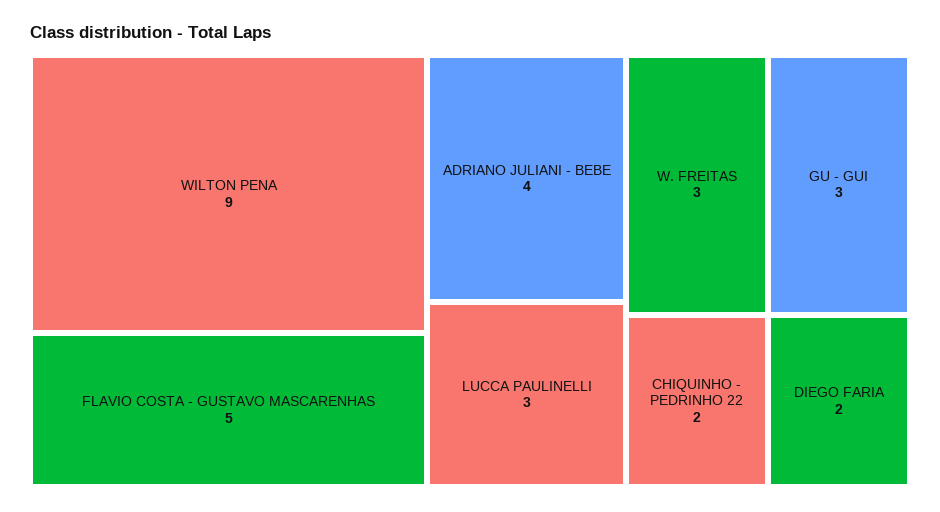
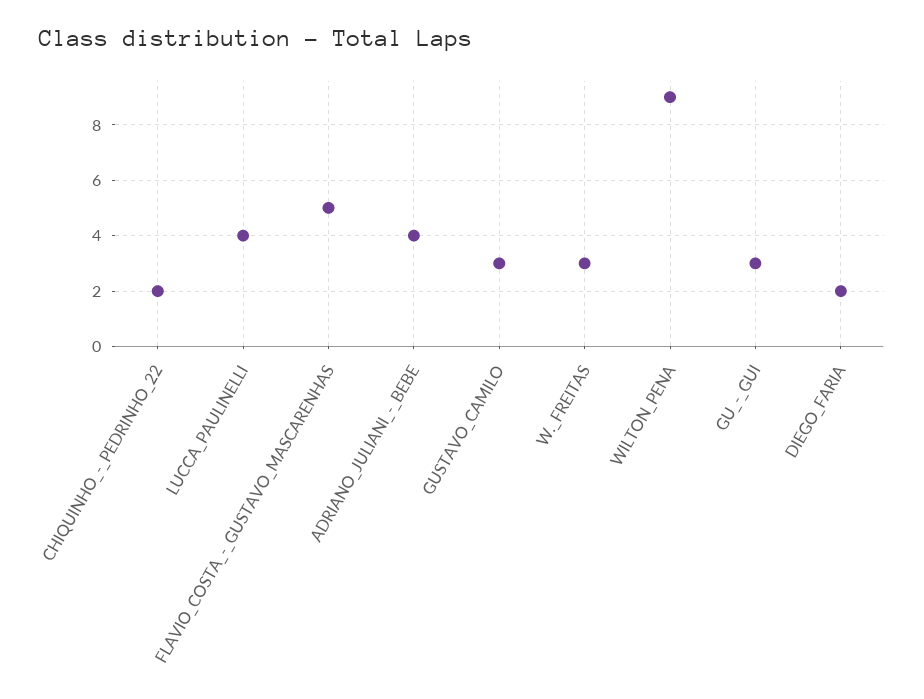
LUCCA PAULINELLI: 3 -> 4
GUSTAVO_CAMILO: none -> 3

